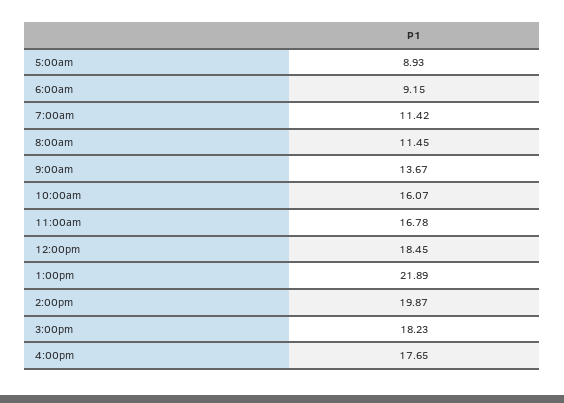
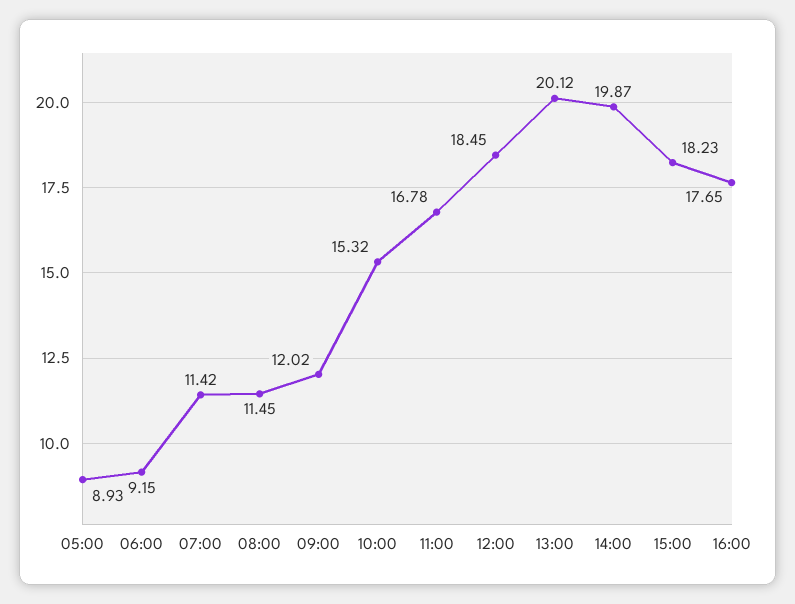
9:00am: 13.67 -> 12.02
10:00am: 16.07 -> 15.32
1:00pm: 21.89 -> 20.12

